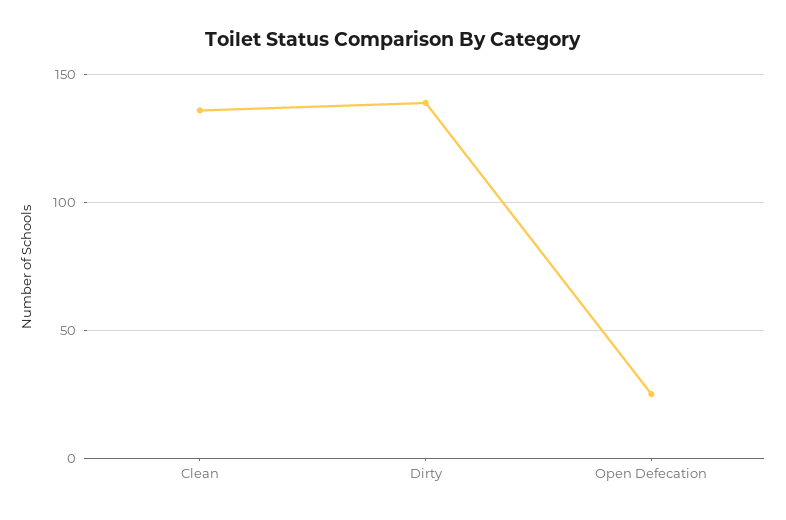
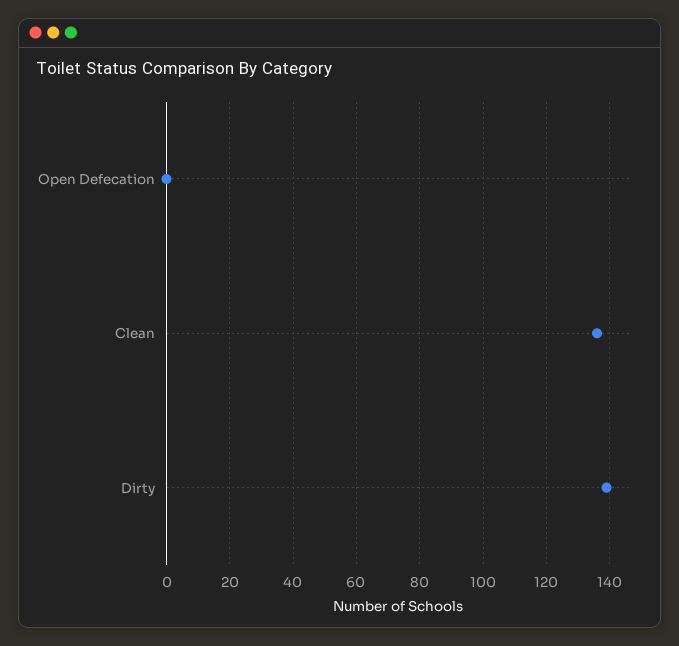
Open Defecation: 25 -> 0

